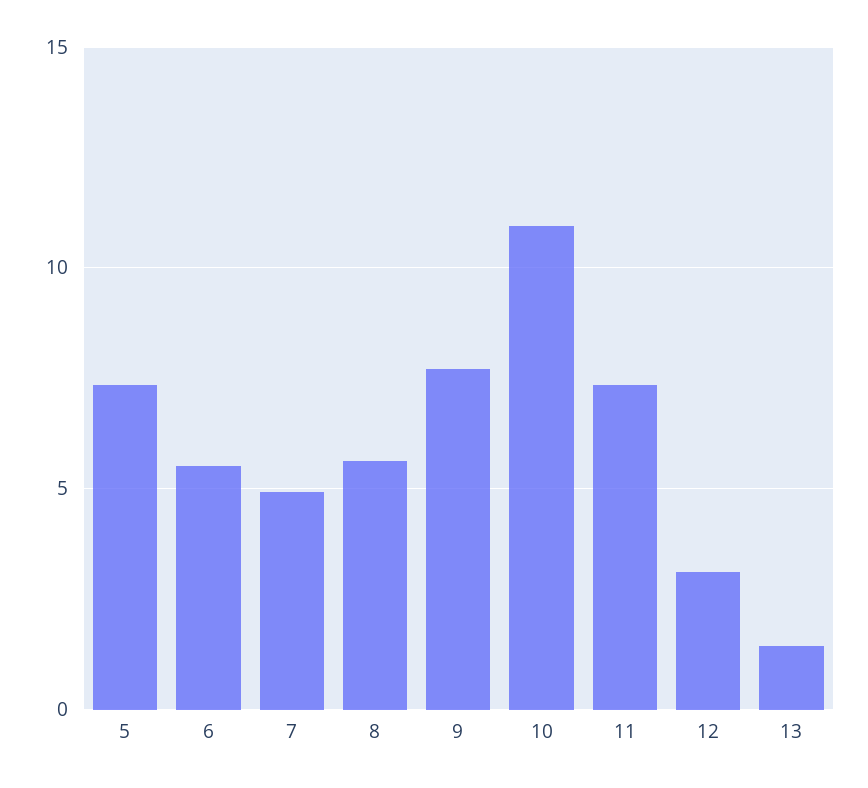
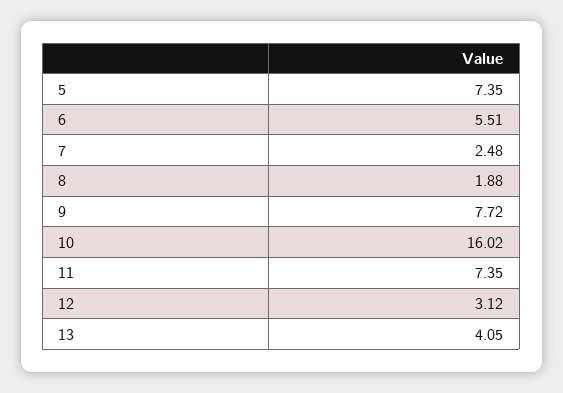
7: 5 -> 2.48
8: 5.5 -> 1.88
10: 11 -> 16.02
13: 1.5 -> 4.05

